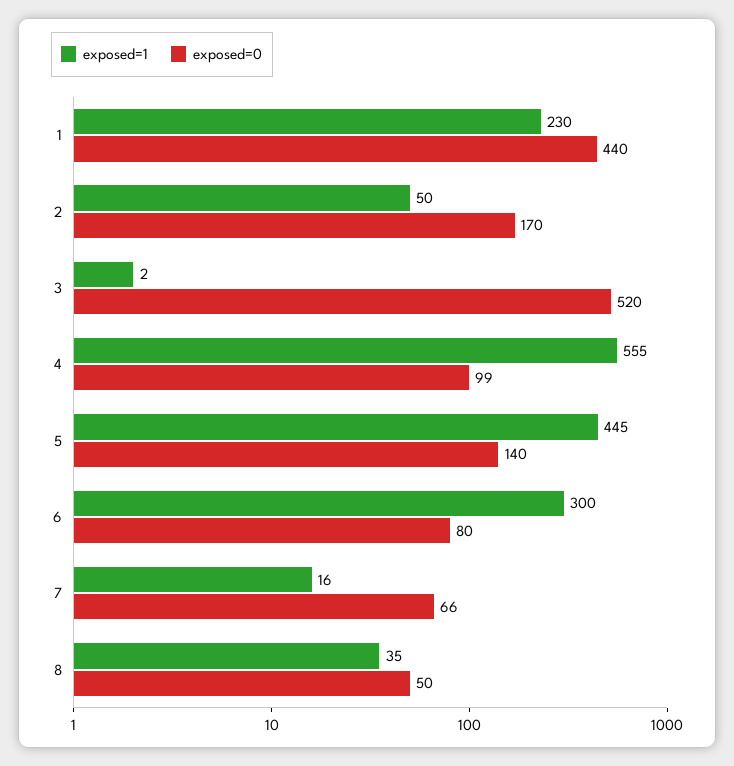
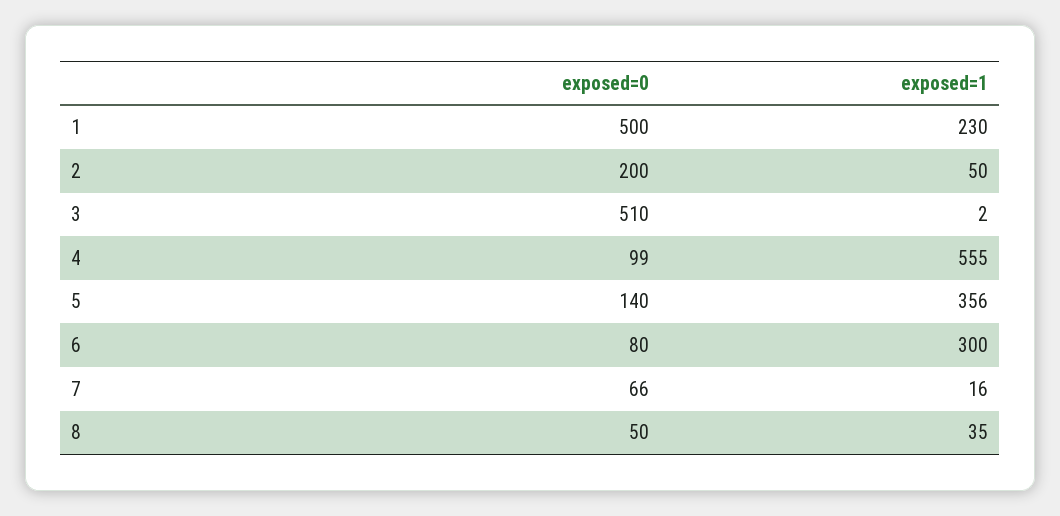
exposed=0, 1: 440 -> 500
exposed=0, 2: 170 -> 200
exposed=0, 3: 520 -> 510
exposed=1, 5: 445 -> 356

